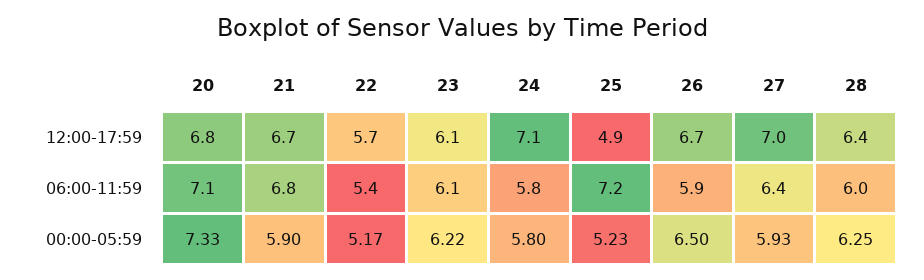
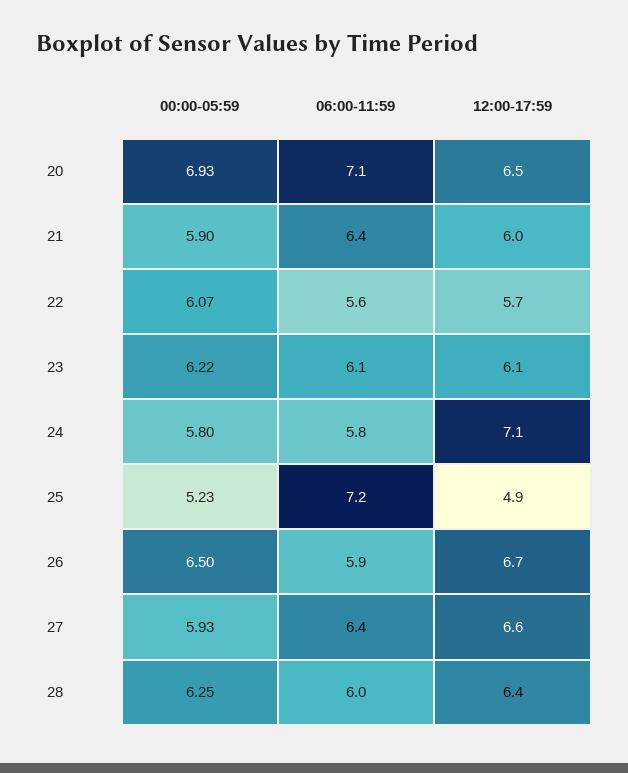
20, 12:00-17:59: 6.8 -> 6.5
21, 12:00-17:59: 6.7 -> 6
27, 12:00-17:59: 7 -> 6.6
21, 06:00-11:59: 6.8 -> 6.4
22, 06:00-11:59: 5.4 -> 5.6
20, 00:00-05:59: 7.33 -> 6.93
22, 00:00-05:59: 5.17 -> 6.07

